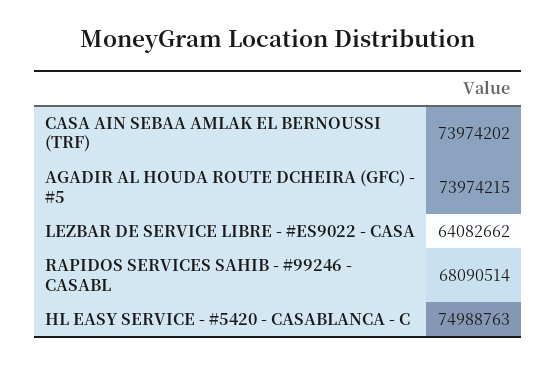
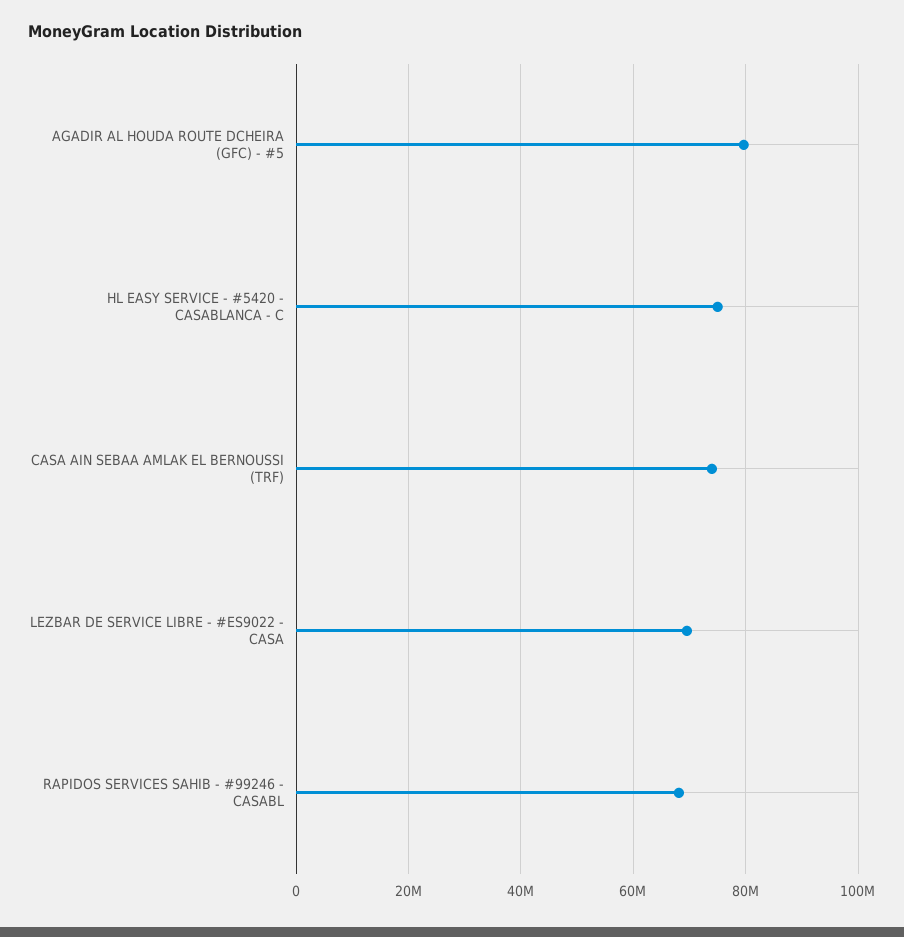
AGADIR AL HOUDA ROUTE DCHEIRA (GFC) - #5: 73974215 -> 80000000
LEZBAR DE SERVICE LIBRE - #ES9022 - CASA: 64082662 -> 70000000

